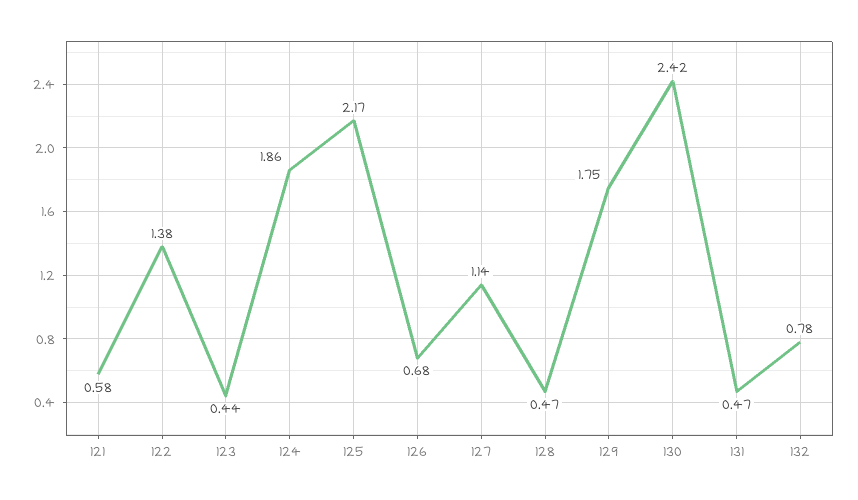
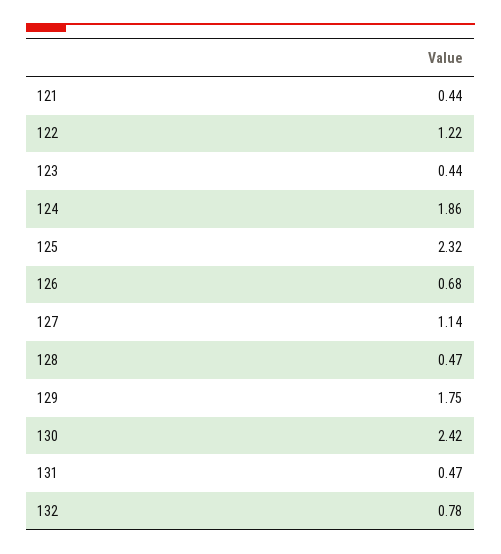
121: 0.58 -> 0.44
122: 1.38 -> 1.22
125: 2.17 -> 2.32

